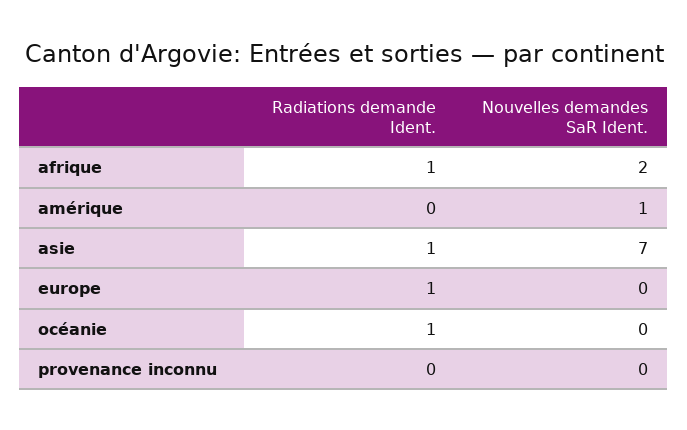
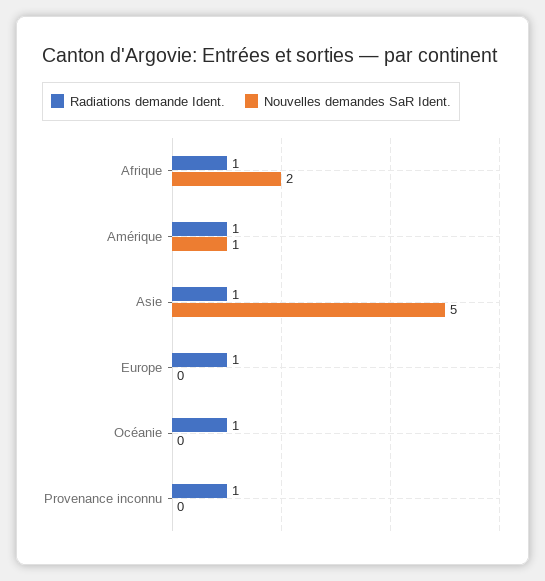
Radiations demande Ident., amérique: 0 -> 1
Nouvelles demandes SaR Ident., asie: 7 -> 5
Radiations demande Ident., provenance inconnu: 0 -> 1

